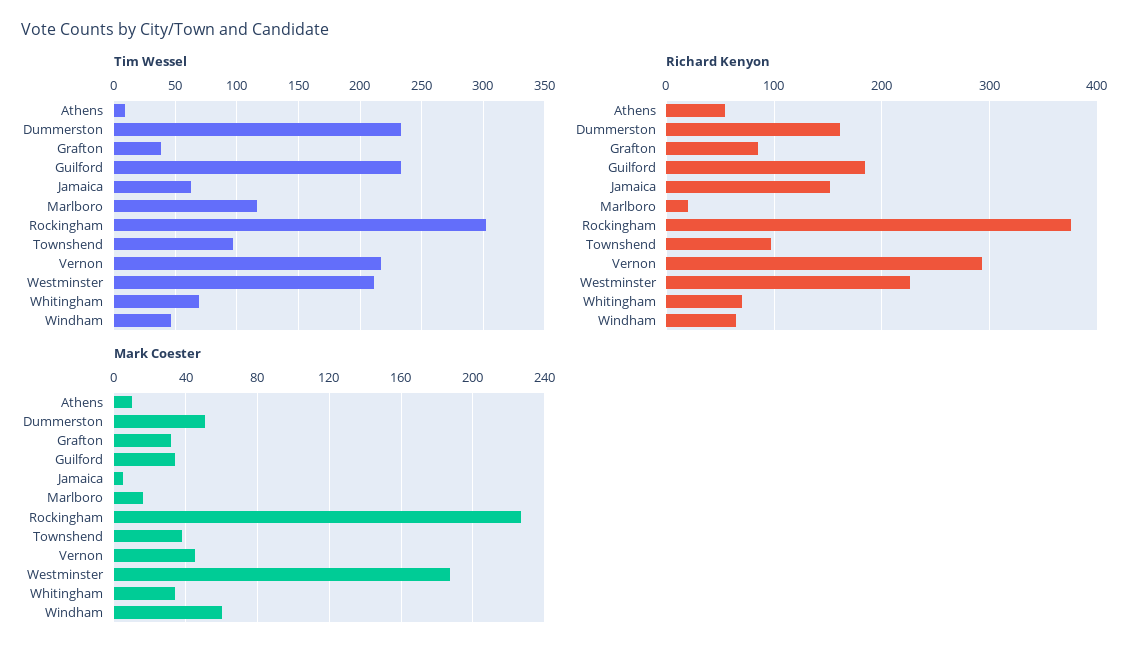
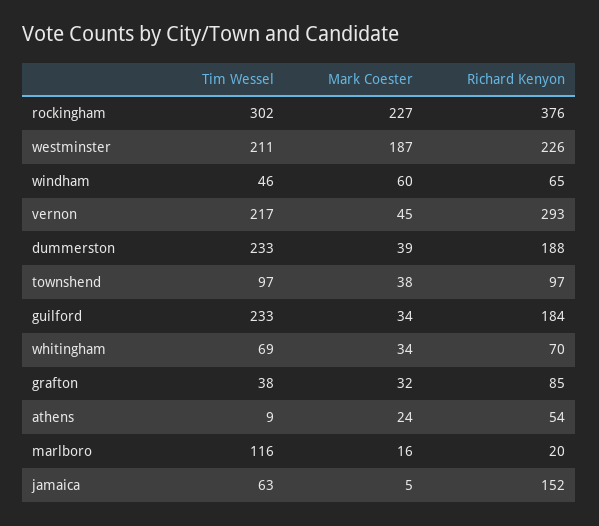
Richard Kenyon, Dummerston: 160 -> 188
Mark Coester, Athens: 10 -> 24
Mark Coester, Dummerston: 50 -> 39

